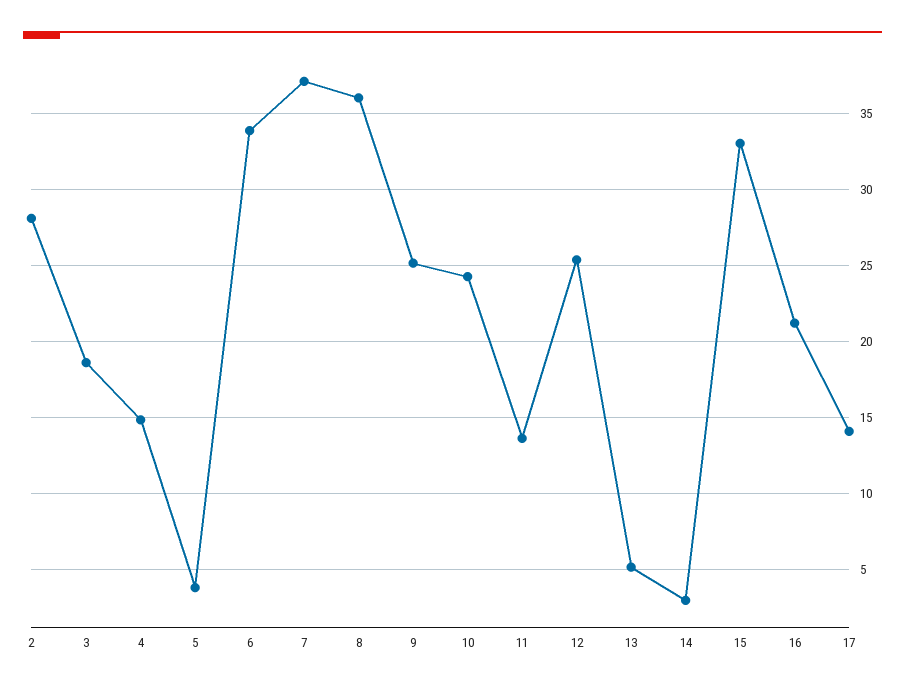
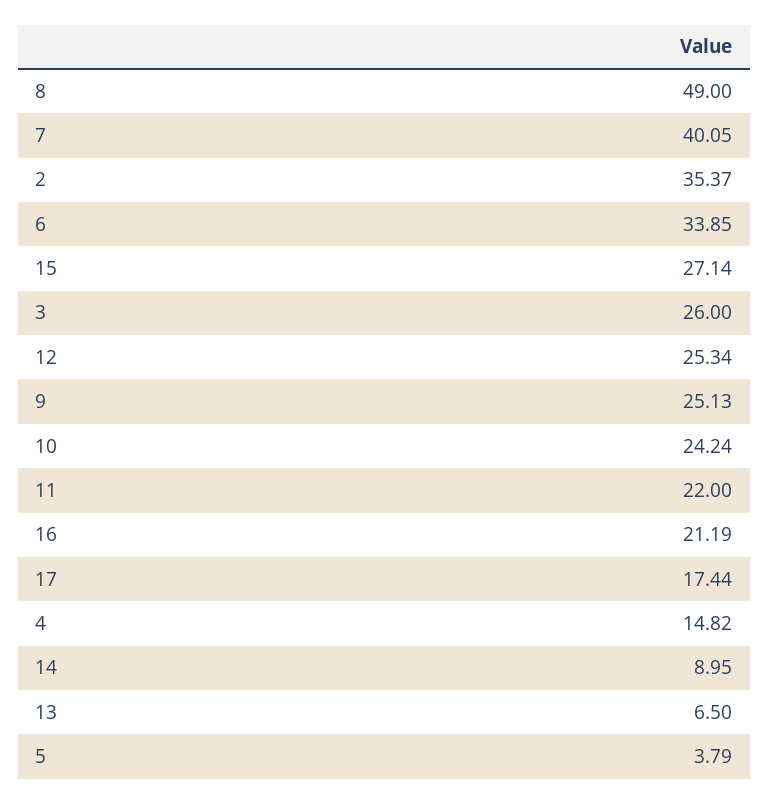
2: 28 -> 35.37
3: 18.5 -> 26
7: 37 -> 40.05
8: 36 -> 49
11: 13.5 -> 22
13: 5 -> 6.5
14: 3 -> 8.95
15: 33 -> 27.14
17: 14 -> 17.44

